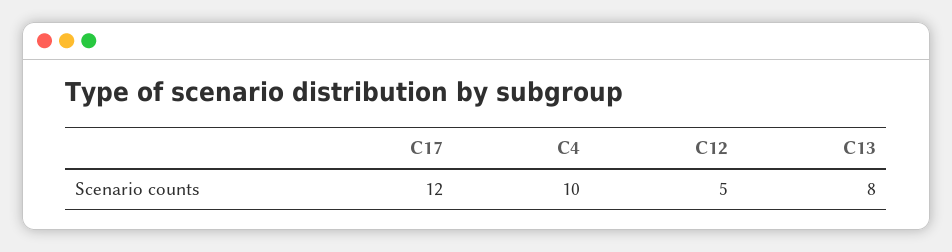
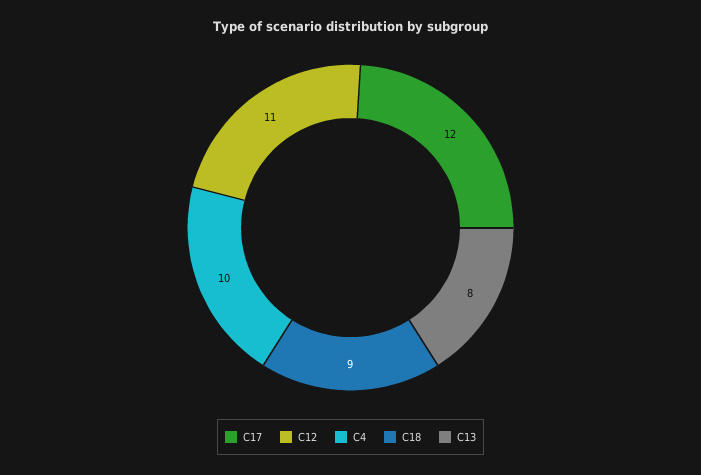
C12: 5 -> 11
C18: none -> 9

